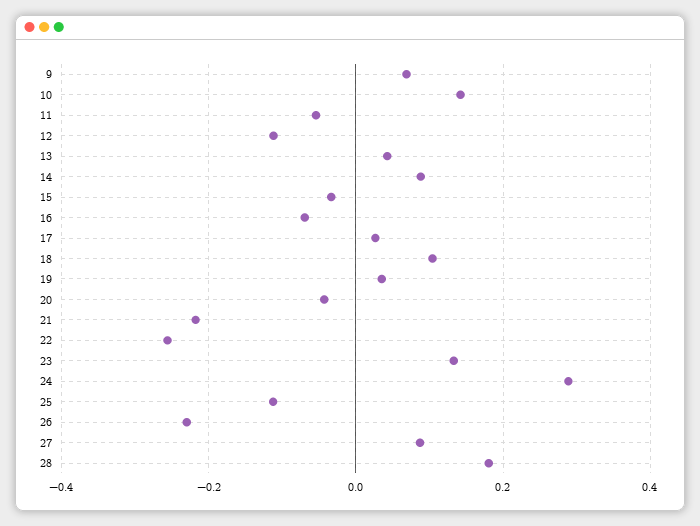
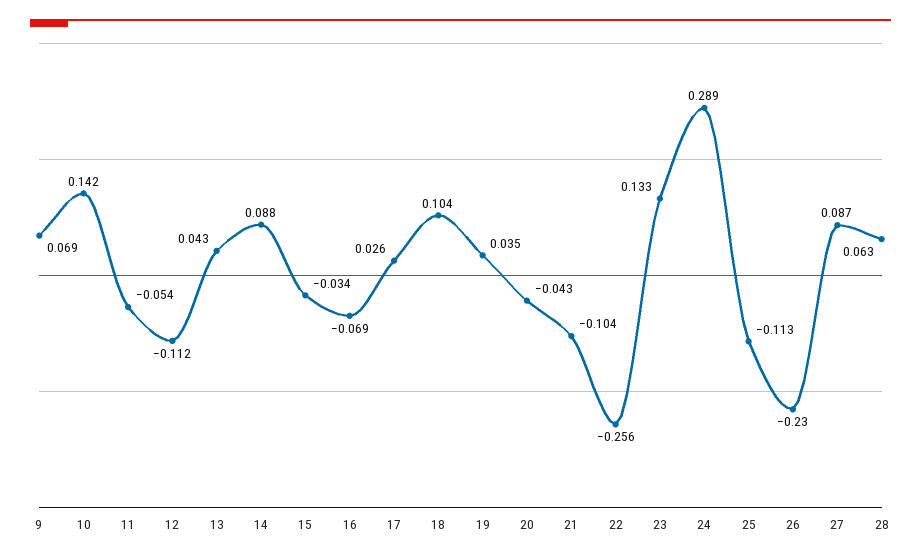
21: -0.22 -> -0.104
28: 0.18 -> 0.063

